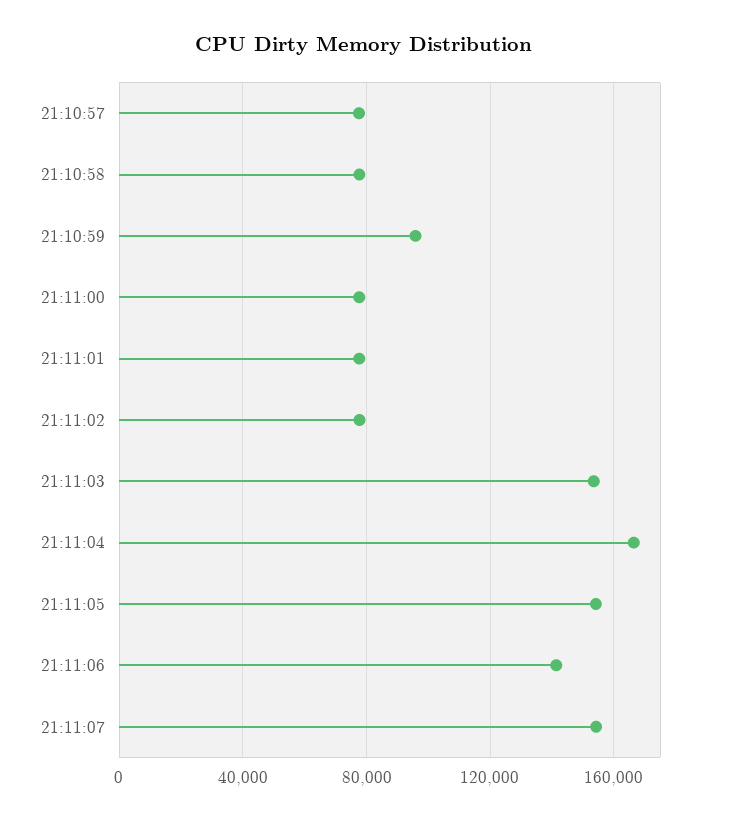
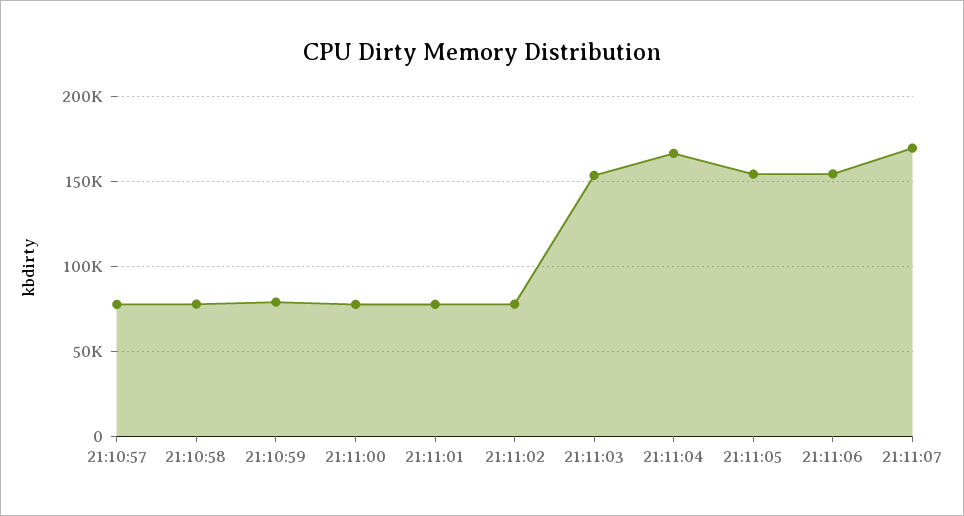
21:10:59: 95000 -> 80000
21:11:06: 140000 -> 155000
21:11:07: 155000 -> 170000

